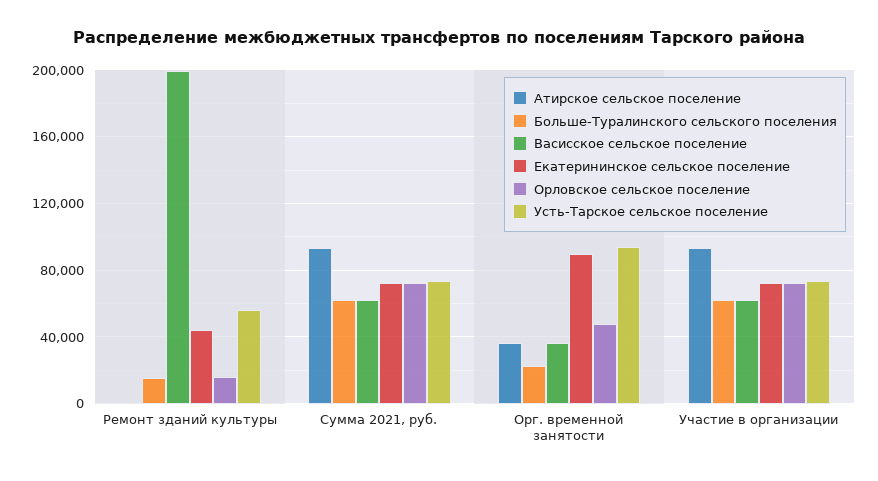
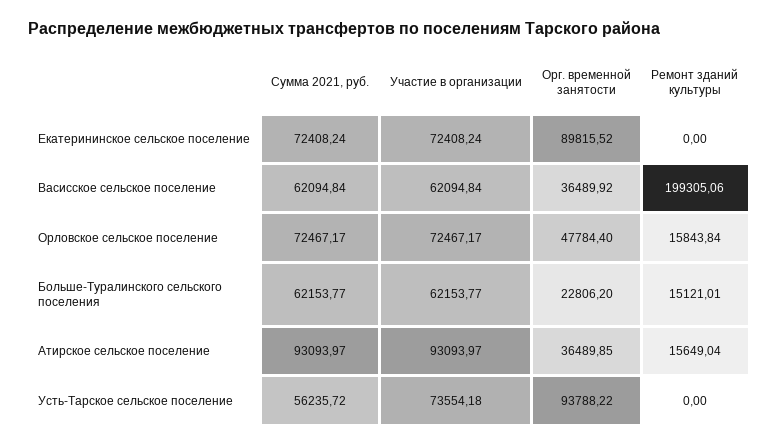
Атирское сельское поселение, Ремонт зданий культуры: 0 -> 15649.04
Екатерининское сельское поселение, Ремонт зданий культуры: 45000 -> 0
Усть-Тарское сельское поселение, Ремонт зданий культуры: 55000 -> 0
Усть-Тарское сельское поселение, Сумма 2021, руб.: 75000 -> 56235.72

